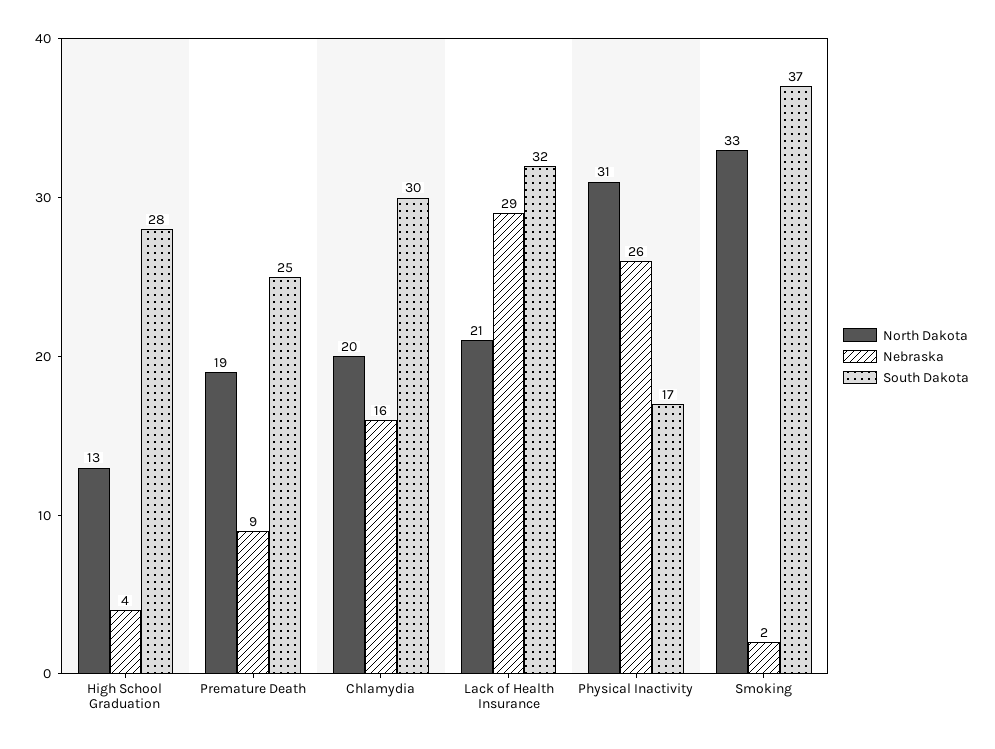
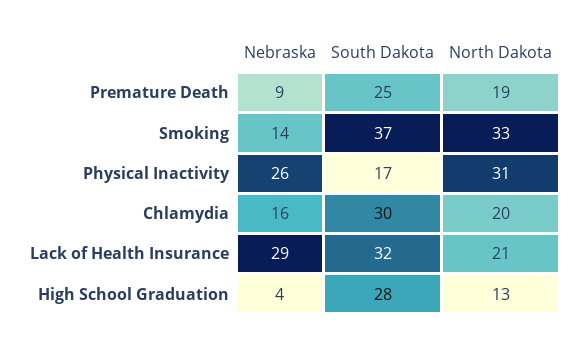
Nebraska, Smoking: 2 -> 14

